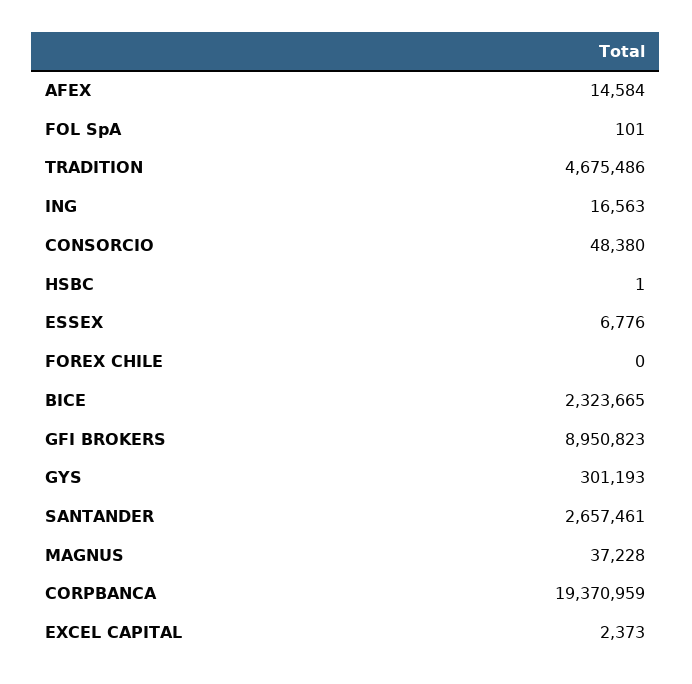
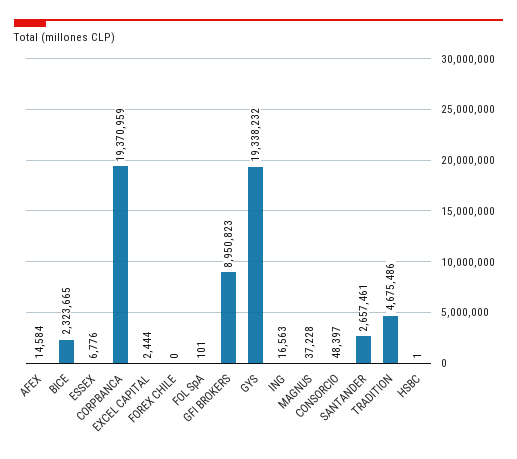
CONSORCIO: 48380 -> 48397
GYS: 301193 -> 19338232
EXCEL CAPITAL: 2373 -> 2444

